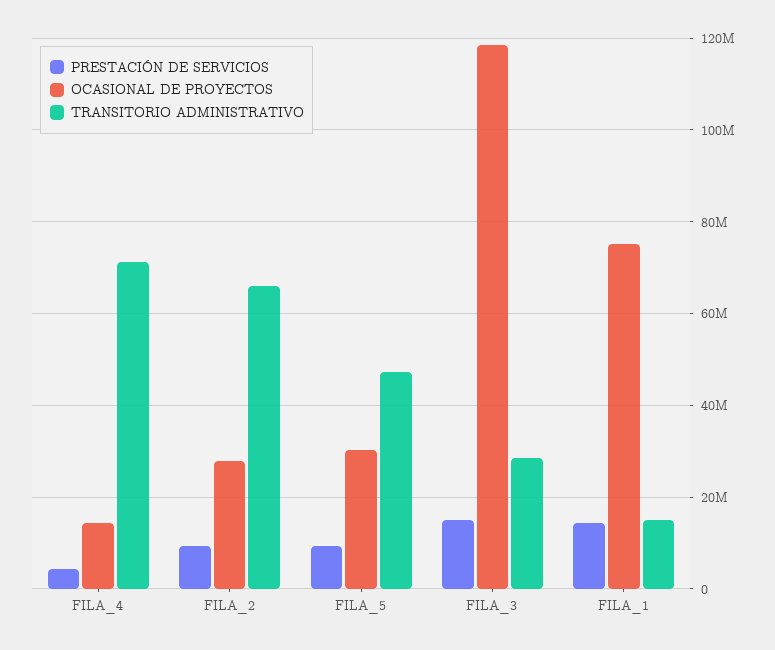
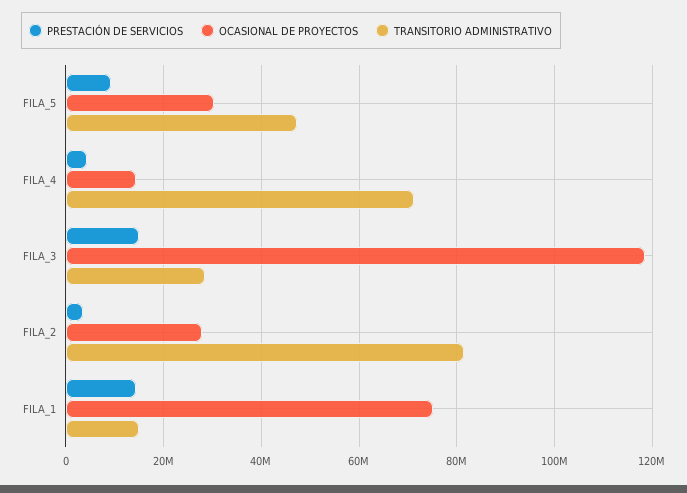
PRESTACIÓN DE SERVICIOS, FILA_2: 10000000 -> 4000000
TRANSITORIO ADMINISTRATIVO, FILA_2: 66000000 -> 82000000

